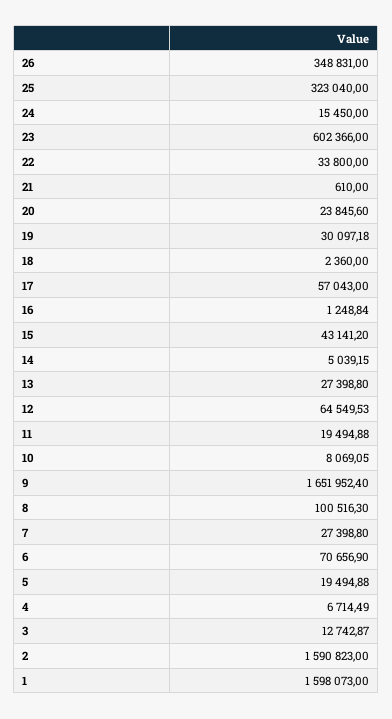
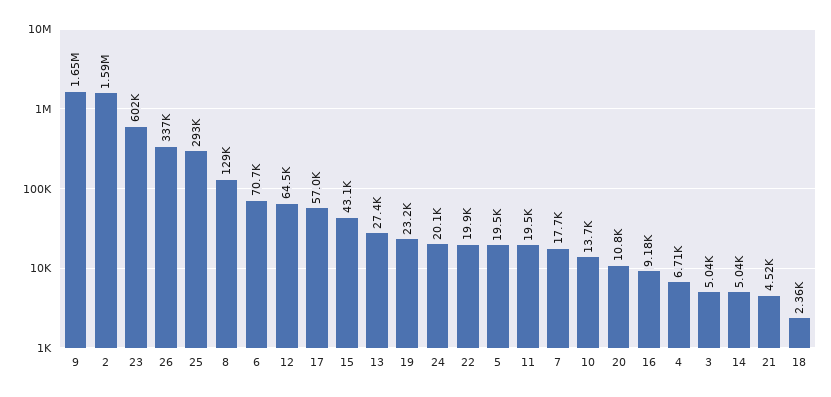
26: 348831 -> 337000
25: 323040 -> 293000
24: 15450 -> 20100
22: 33800 -> 19900
21: 610 -> 4520
20: 23845.6 -> 10800
19: 30097.18 -> 23200
16: 1248.84 -> 9180
10: 8069.05 -> 13700
8: 100516.3 -> 129000
7: 27398.8 -> 17700
3: 12742.87 -> 5040
1: 1598073 -> none

